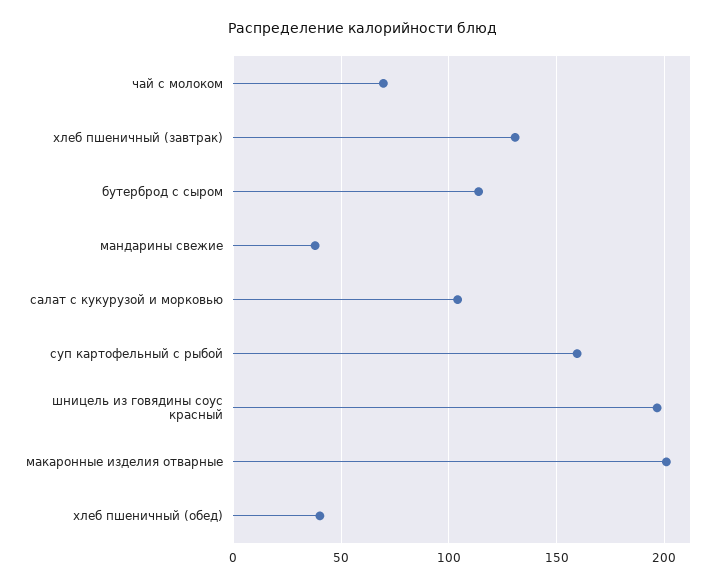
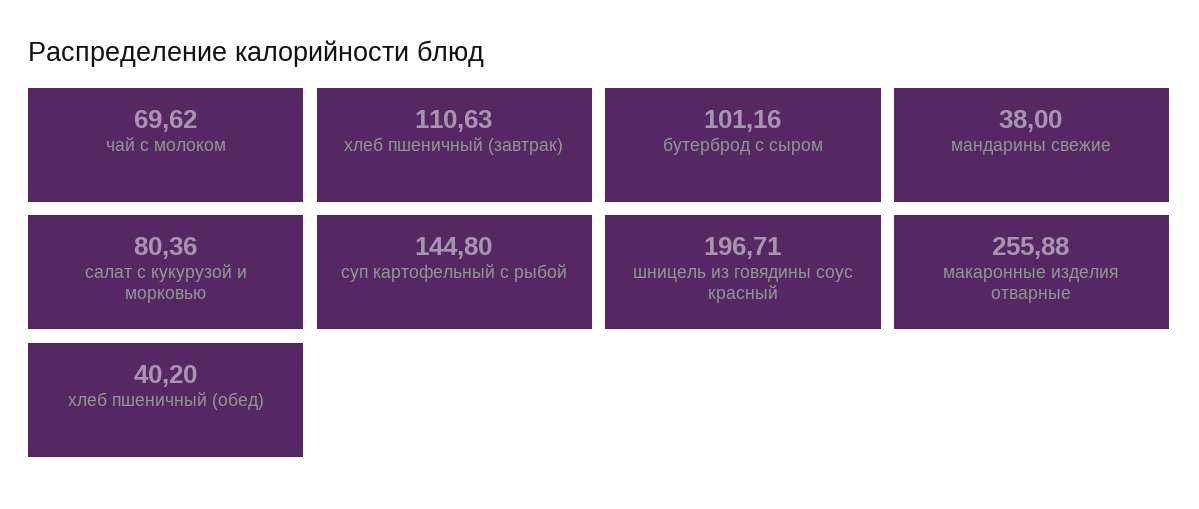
хлеб пшеничный (завтрак): 130 -> 110.63
бутерброд с сыром: 115 -> 101.16
салат с кукурузой и морковью: 105 -> 80.36
суп картофельный с рыбой: 160 -> 144.8
макаронные изделия отварные: 200 -> 255.88

